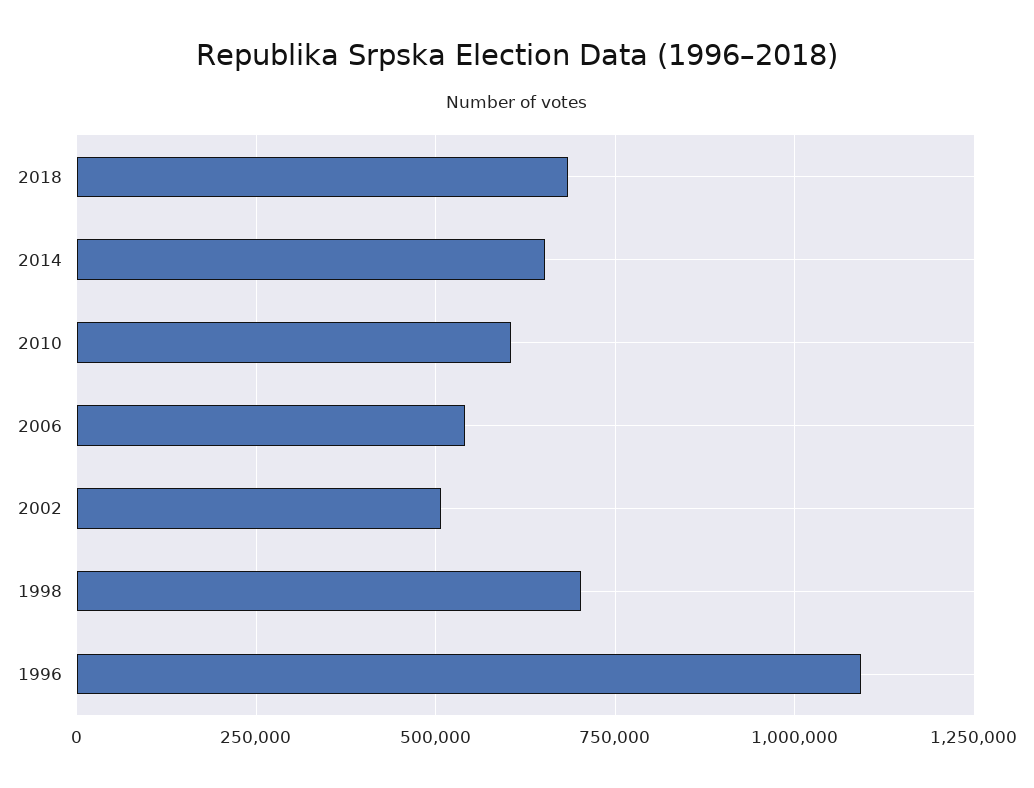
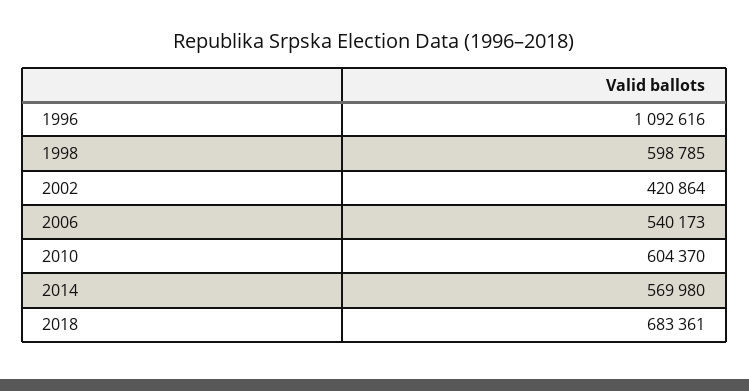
2014: 650000 -> 569980
2002: 500000 -> 420864
1998: 700000 -> 598785

